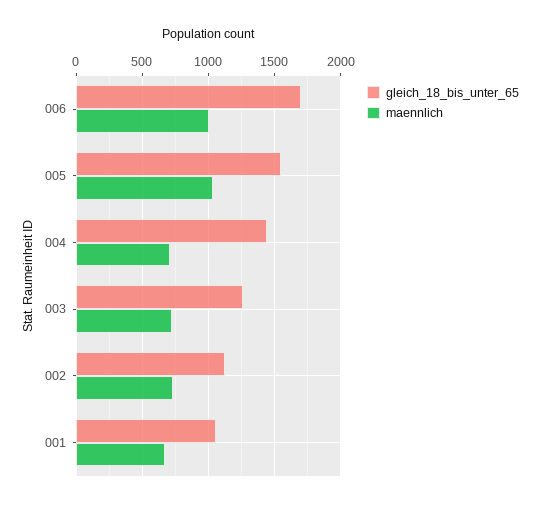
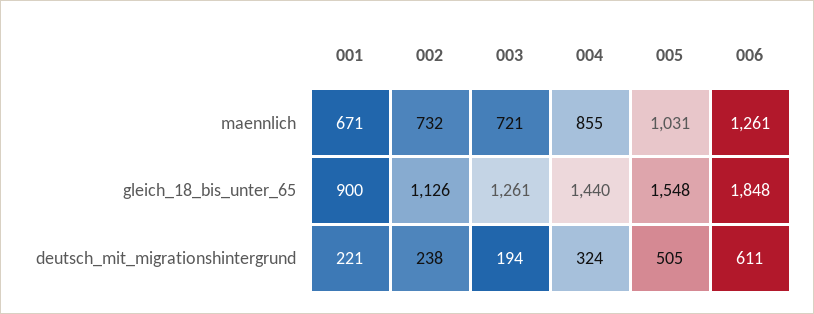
gleich_18_bis_unter_65, 006: 1700 -> 1848
maennlich, 006: 1000 -> 1261
maennlich, 004: 700 -> 855
gleich_18_bis_unter_65, 001: 1050 -> 900
deutsch_mit_migrationshintergrund, 001: none -> 221
deutsch_mit_migrationshintergrund, 002: none -> 238
deutsch_mit_migrationshintergrund, 003: none -> 194
deutsch_mit_migrationshintergrund, 004: none -> 324
deutsch_mit_migrationshintergrund, 005: none -> 505
deutsch_mit_migrationshintergrund, 006: none -> 611

